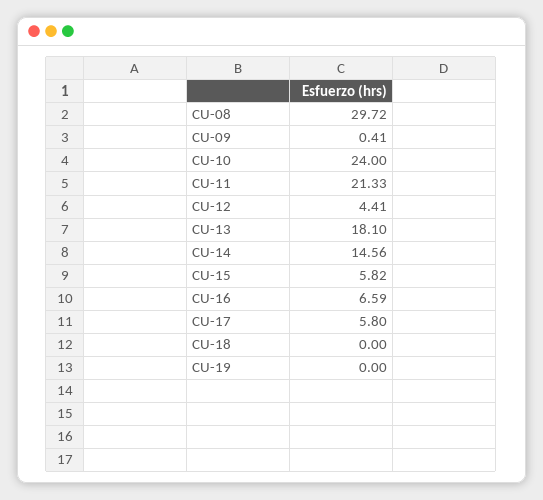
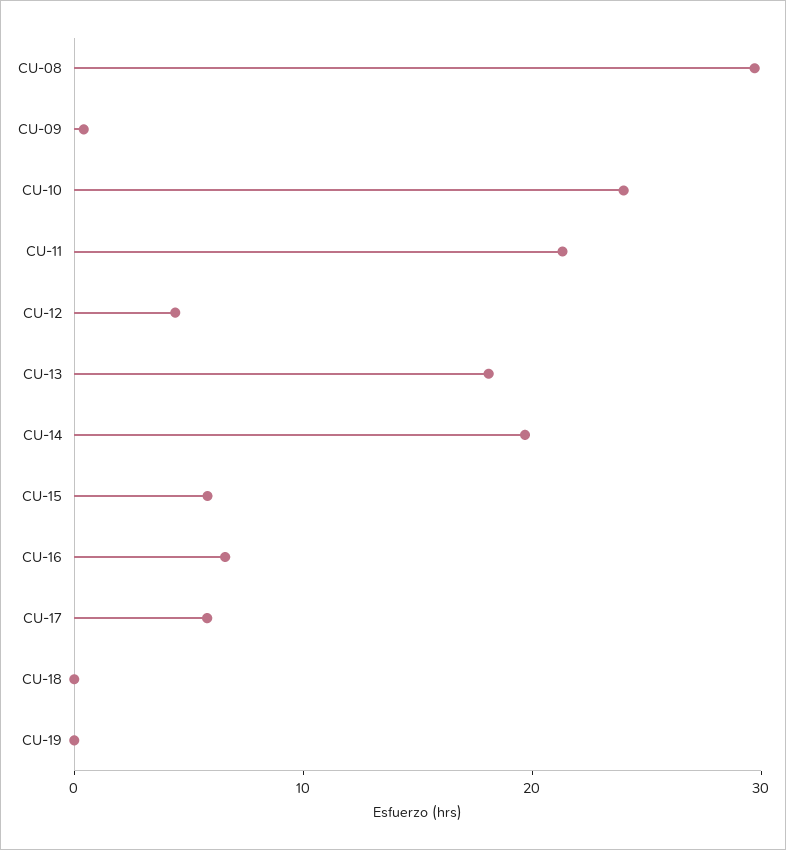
CU-14: 14.56 -> 20

